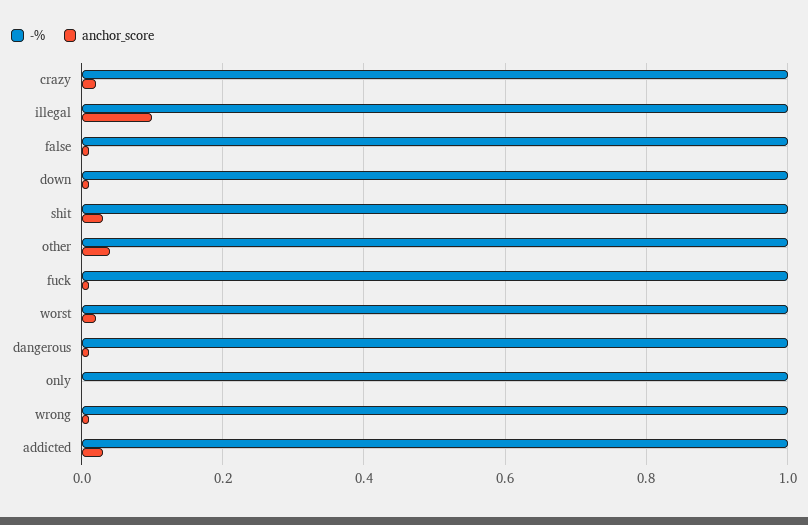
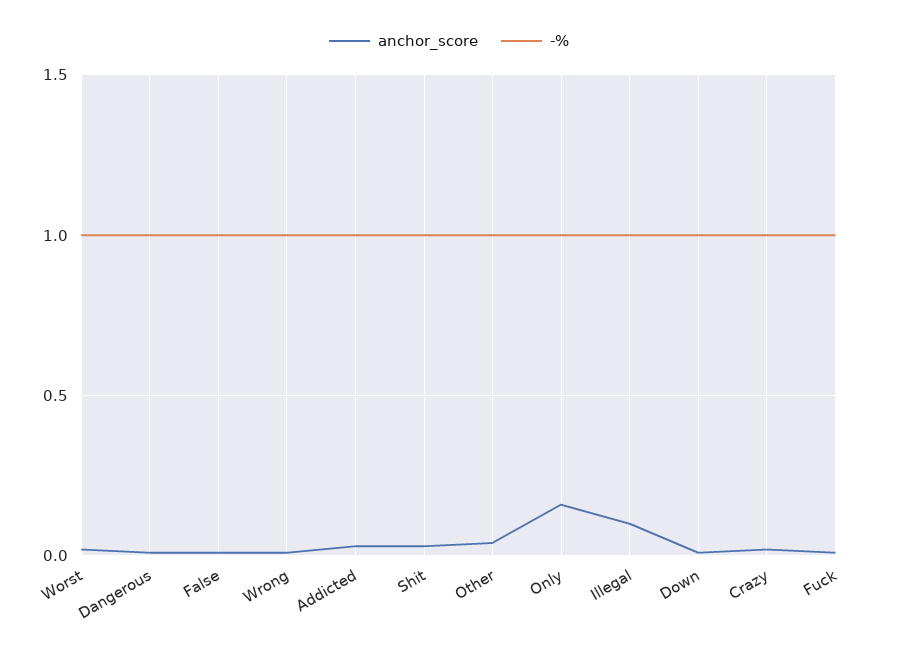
anchor_score, only: 0 -> 0.15

